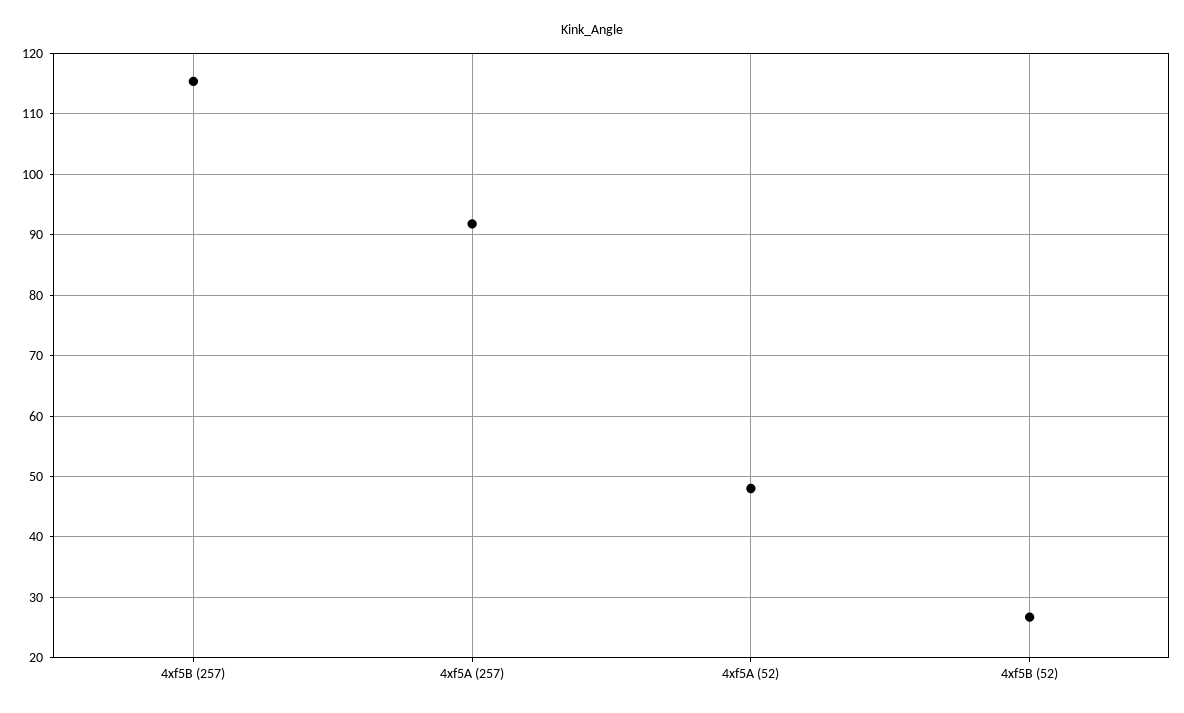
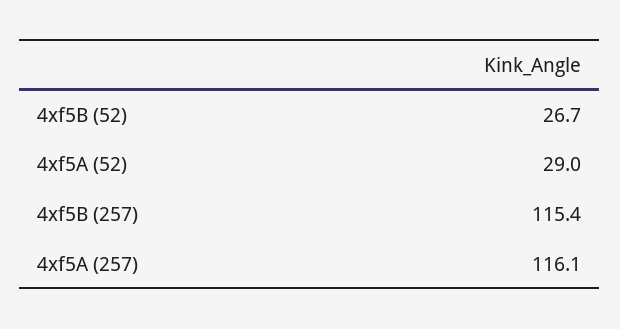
4xf5A (257): 92 -> 116.1
4xf5A (52): 48 -> 29

